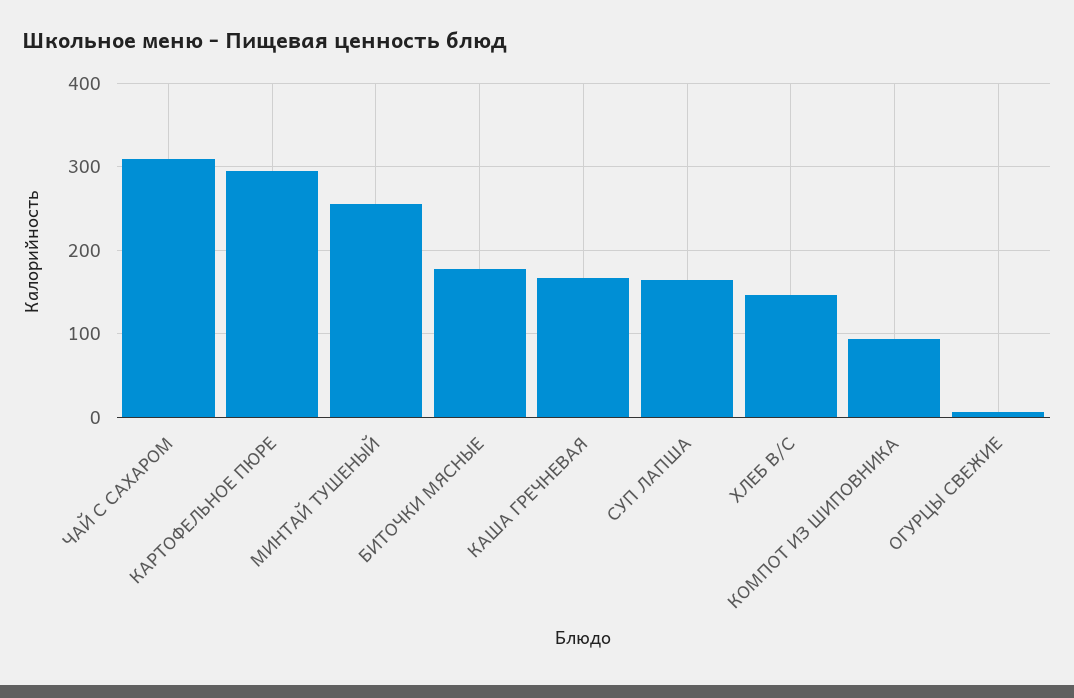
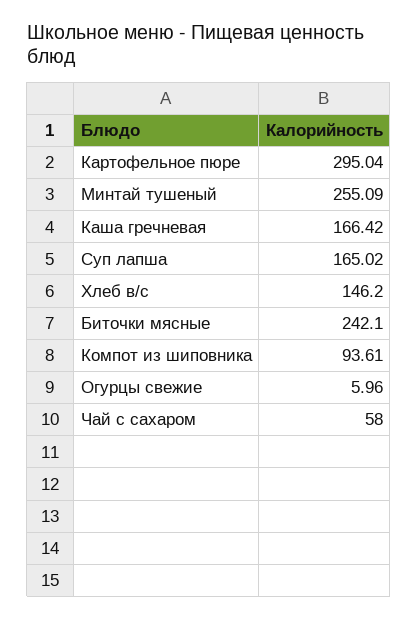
ЧАЙ С САХАРОМ: 310 -> 58
БИТОЧКИ МЯСНЫЕ: 180 -> 242.1

